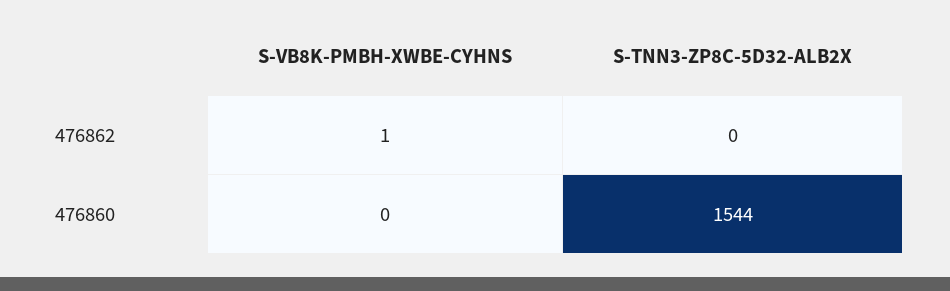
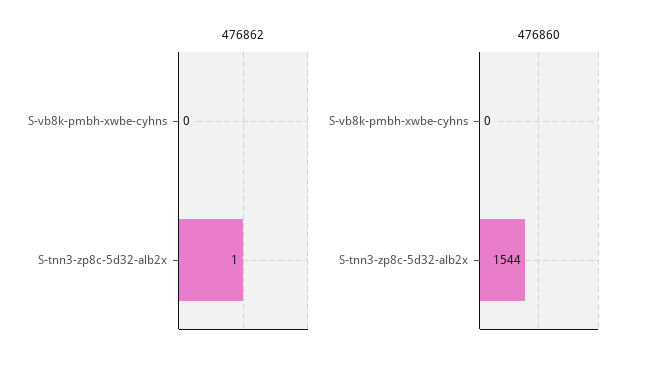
476862, S-VB8K-PMBH-XWBE-CYHNS: 1 -> 0
476862, S-TNN3-ZP8C-5D32-ALB2X: 0 -> 1

